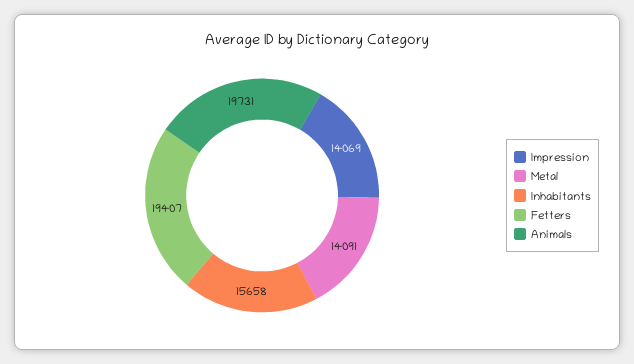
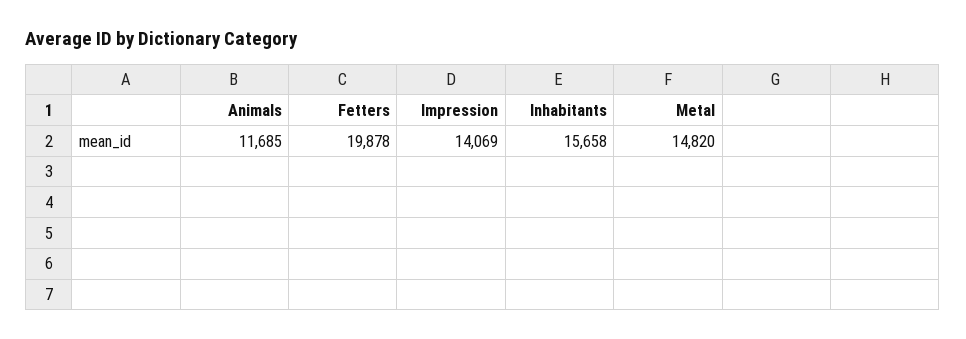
Metal: 14091 -> 14820
Fetters: 19407 -> 19878
Animals: 19731 -> 11685

